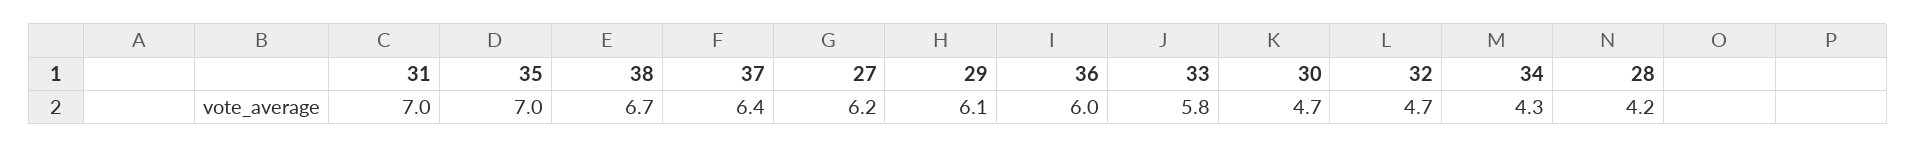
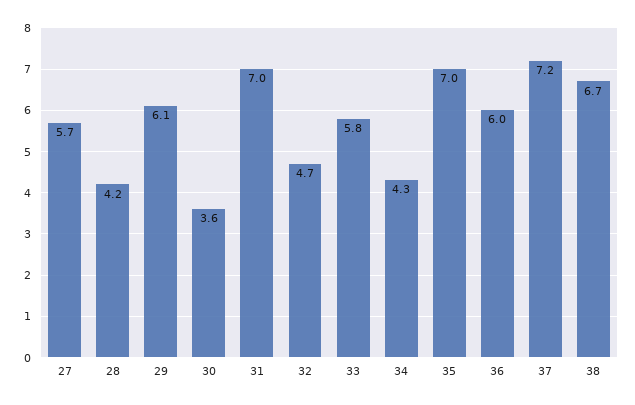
37: 6.4 -> 7.2
27: 6.2 -> 5.7
30: 4.7 -> 3.6

